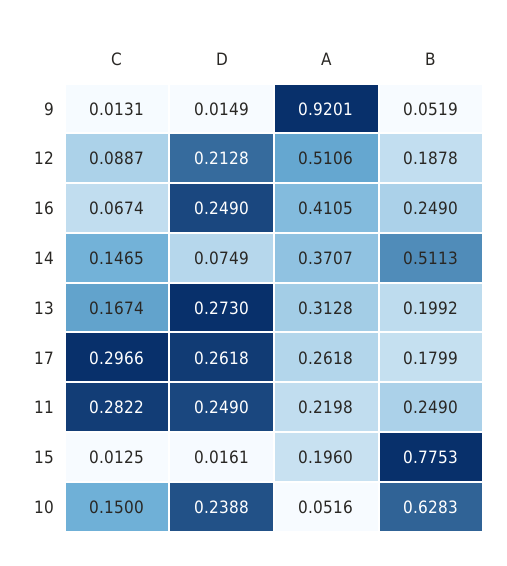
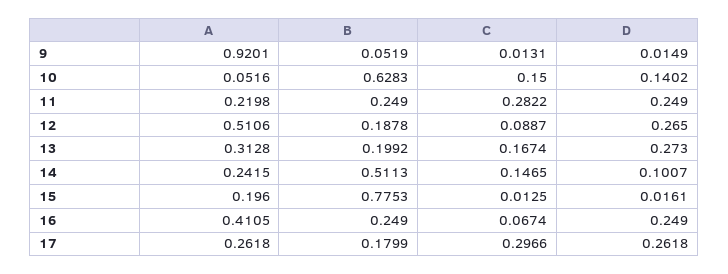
D, 12: 0.2128 -> 0.265
D, 14: 0.0749 -> 0.1007
A, 14: 0.3707 -> 0.2415
D, 10: 0.2388 -> 0.1402

